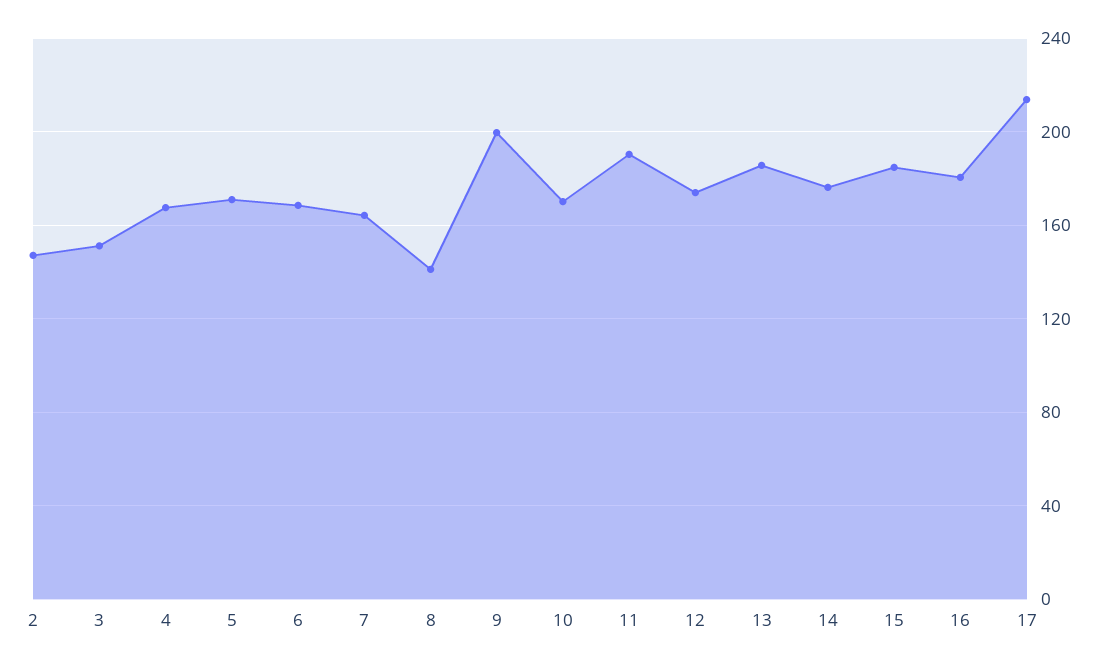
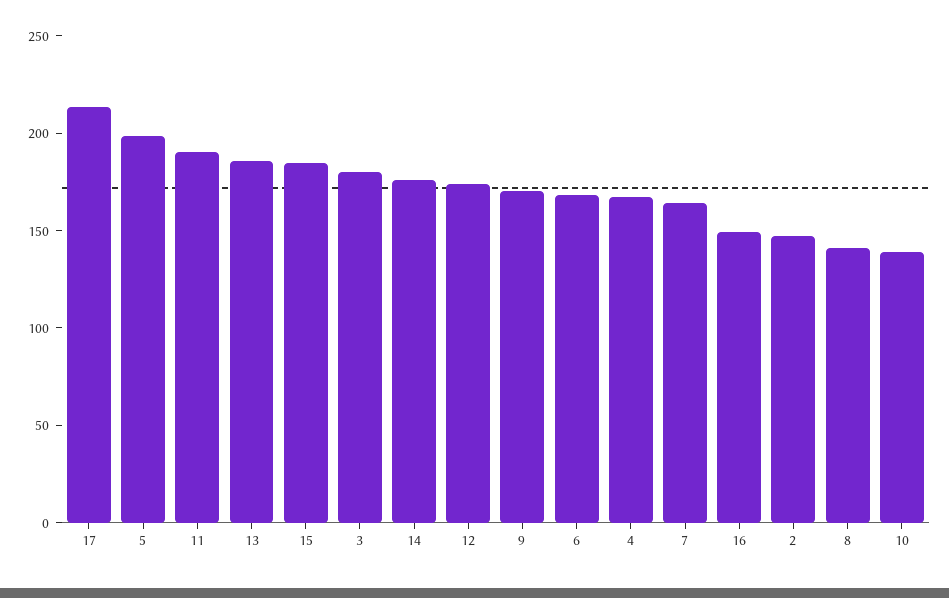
3: 150 -> 180
5: 170 -> 200
9: 200 -> 170
10: 170 -> 140
16: 180 -> 150

